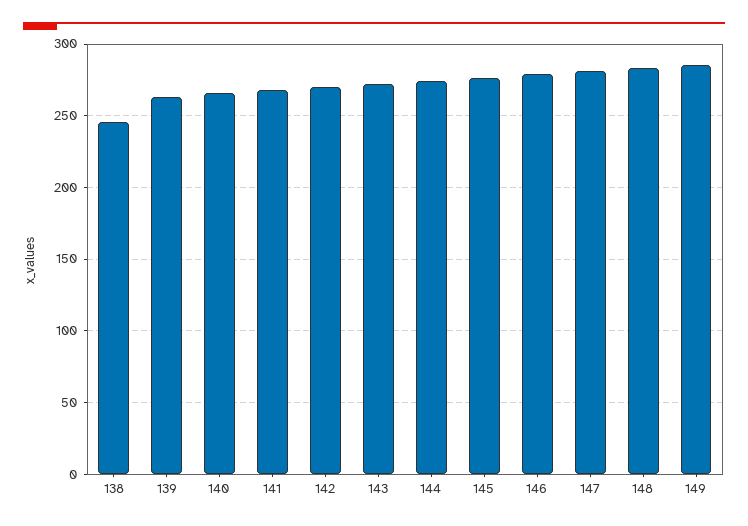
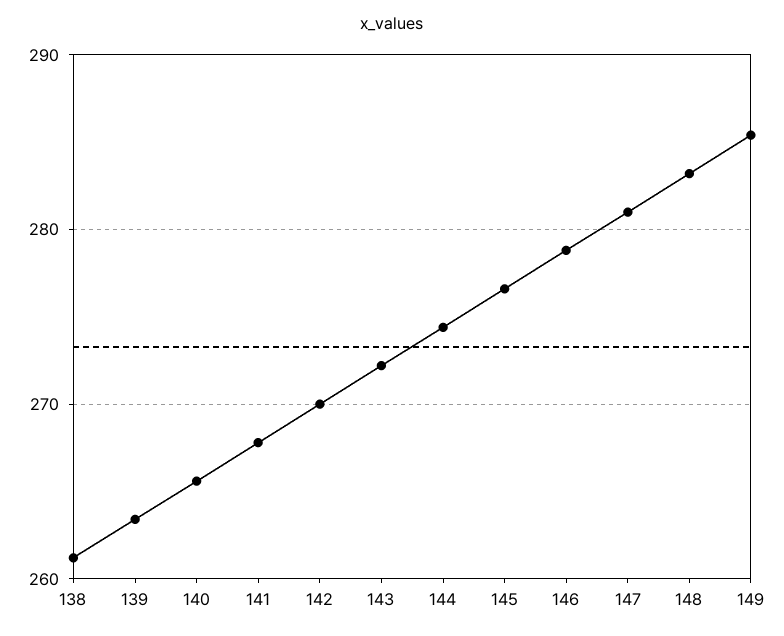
138: 245 -> 261

